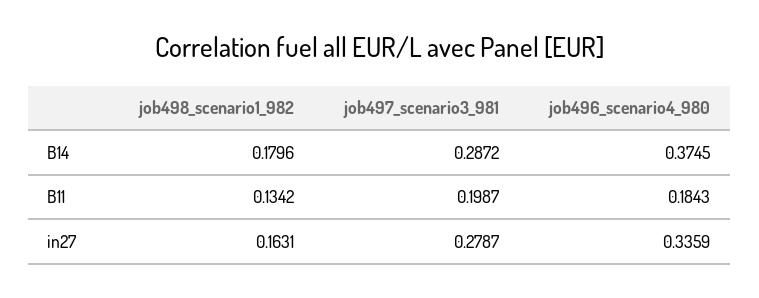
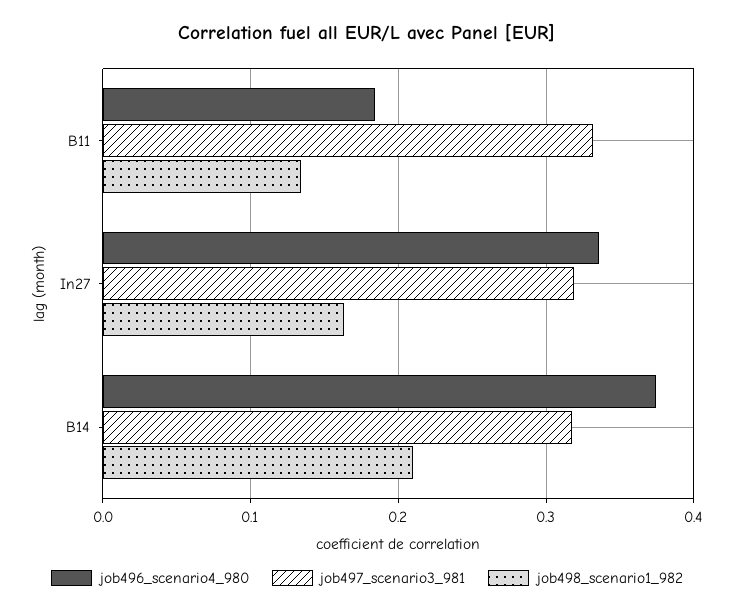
job498_scenario1_982, B14: 0.1796 -> 0.21
job497_scenario3_981, B14: 0.2872 -> 0.32
job497_scenario3_981, B11: 0.1987 -> 0.33
job497_scenario3_981, in27: 0.2787 -> 0.32

